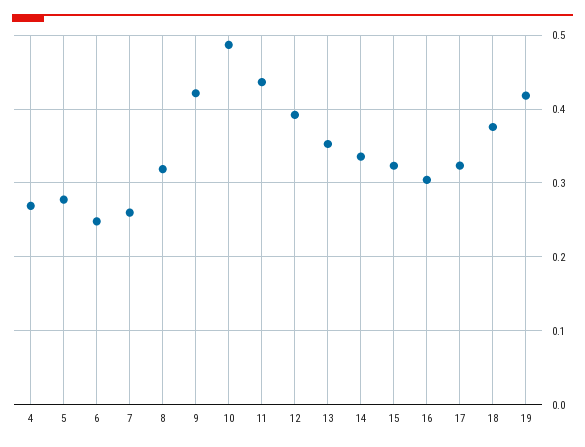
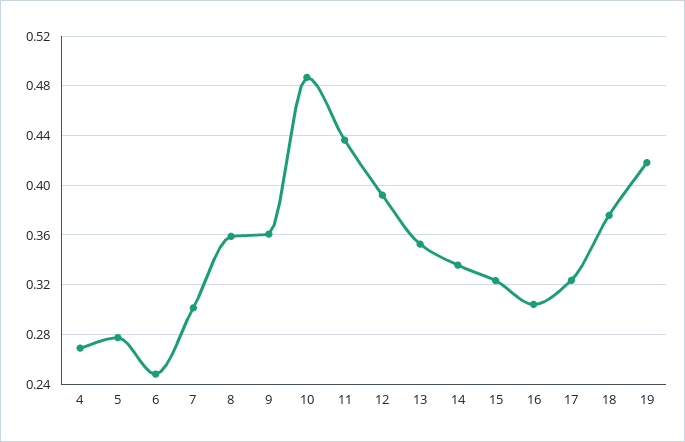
7: 0.26 -> 0.3
8: 0.32 -> 0.36
9: 0.42 -> 0.36

